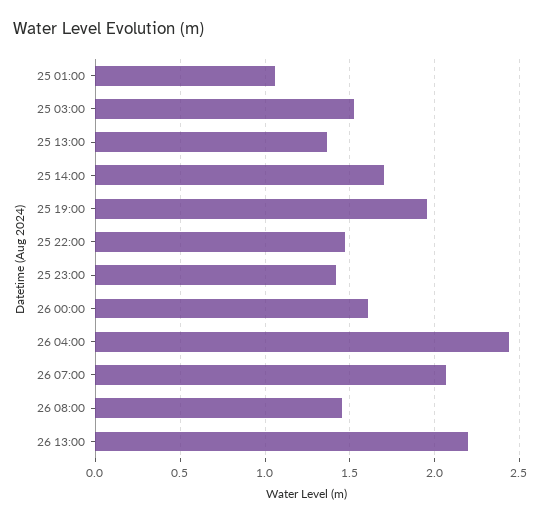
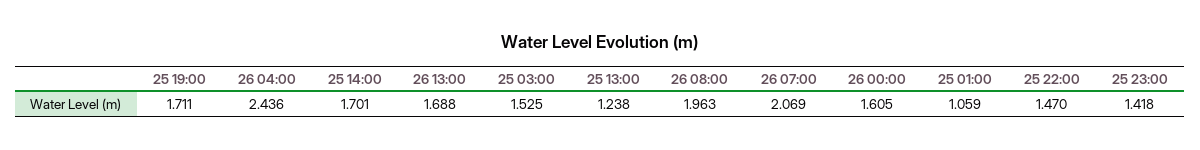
25 13:00: 1.35 -> 1.238
25 19:00: 1.95 -> 1.711
26 08:00: 1.45 -> 1.963
26 13:00: 2.2 -> 1.688

